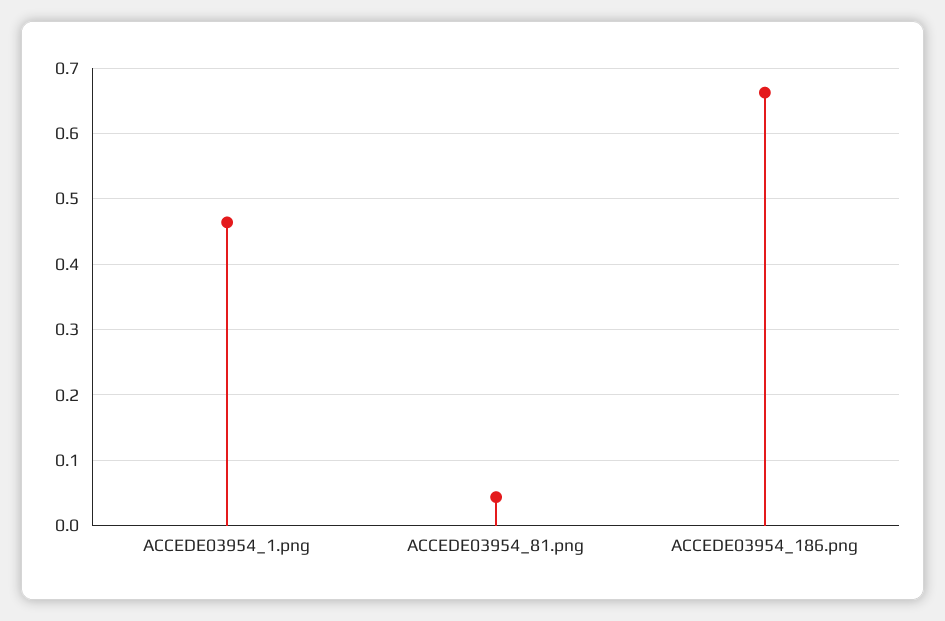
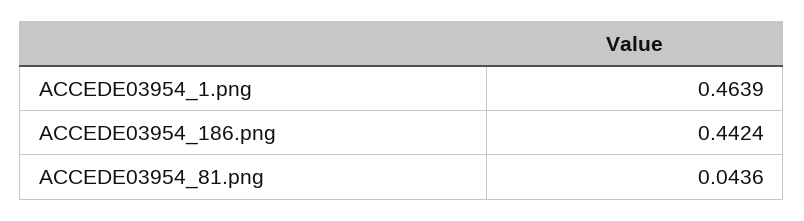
ACCEDE03954_186.png: 0.66 -> 0.4424

